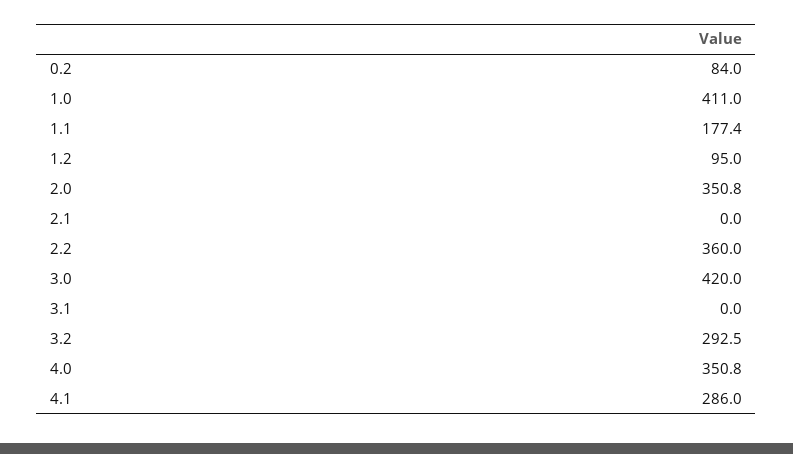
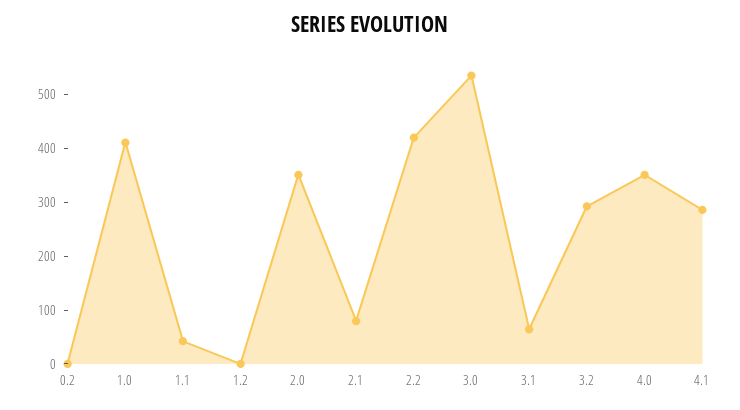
0.2: 84 -> 0
1.1: 177.4 -> 40
1.2: 95 -> 0
2.1: 0 -> 80
2.2: 360 -> 420
3.0: 420 -> 540
3.1: 0 -> 60

